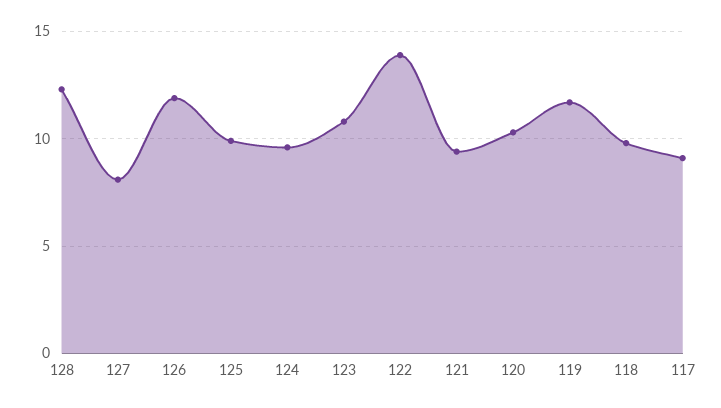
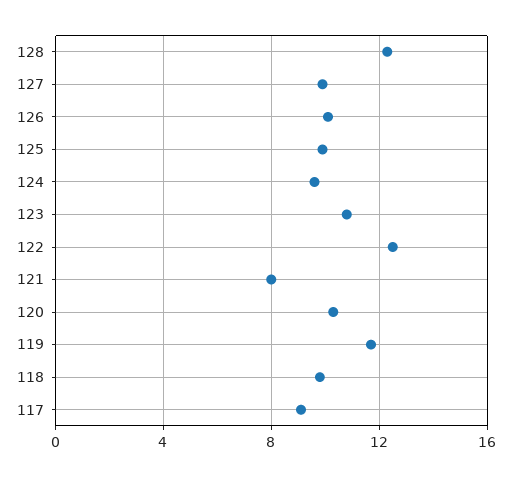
127: 8 -> 10
126: 12 -> 10
122: 14 -> 12.5
121: 9.5 -> 8

